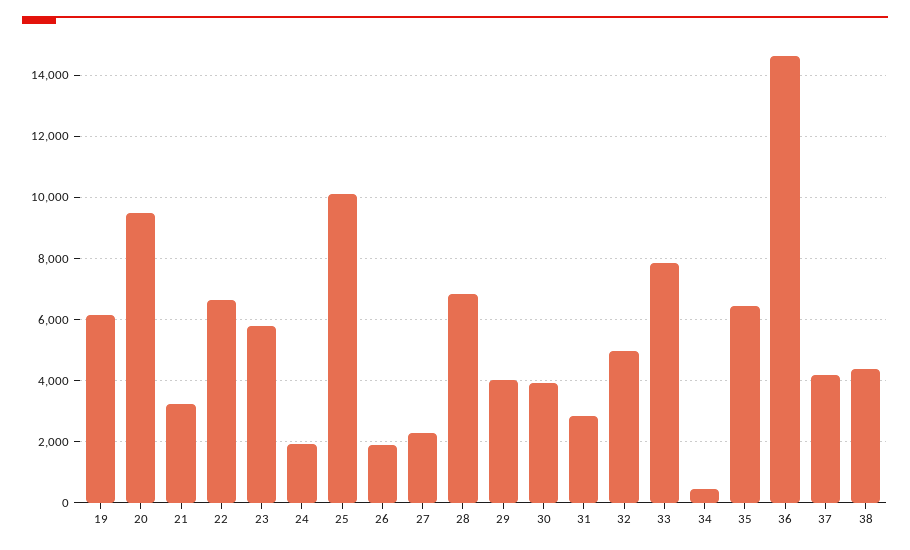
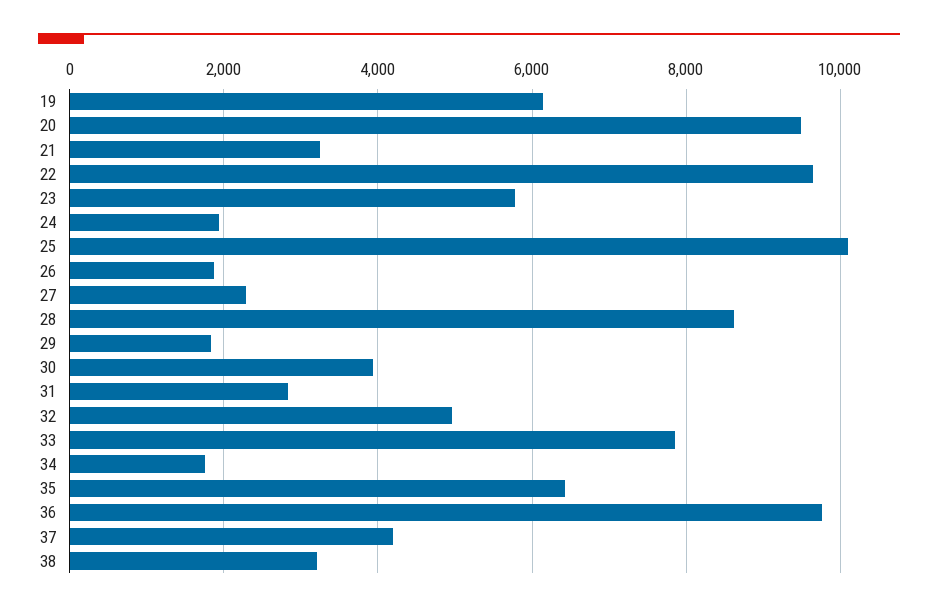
22: 6600 -> 9600
28: 6800 -> 8600
29: 4000 -> 1800
34: 400 -> 1800
36: 14600 -> 9800
38: 4400 -> 3200

